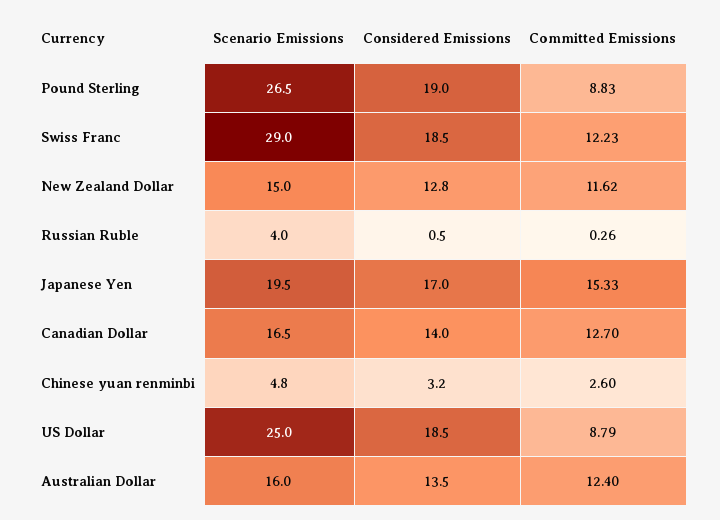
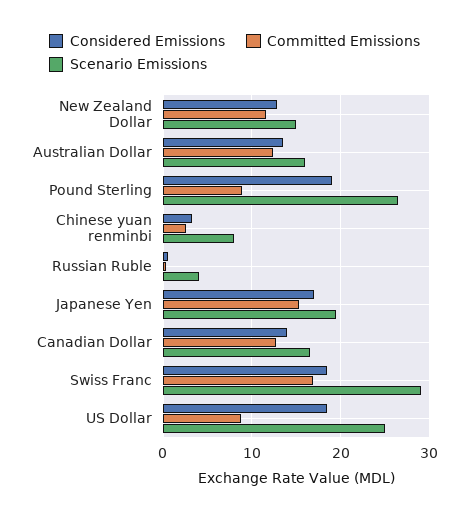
Committed Emissions, Swiss Franc: 12.23 -> 17
Scenario Emissions, Chinese yuan renminbi: 4.8 -> 8

